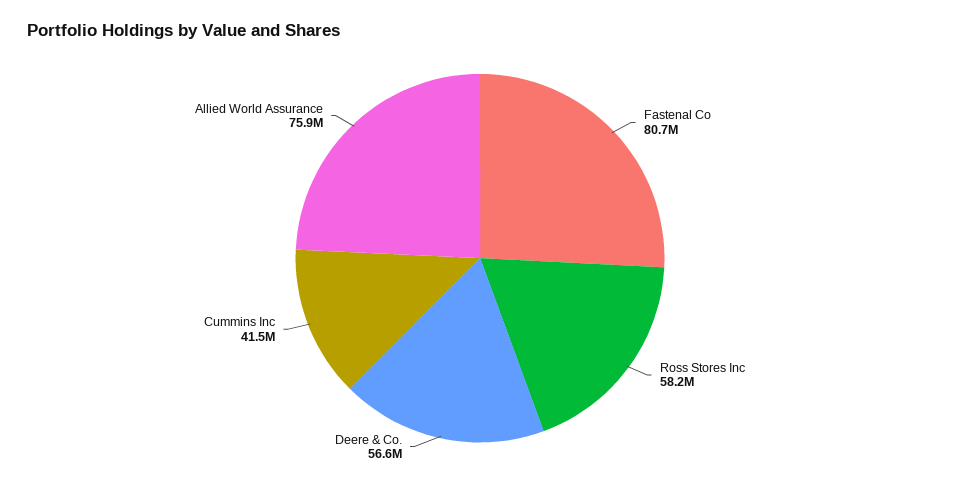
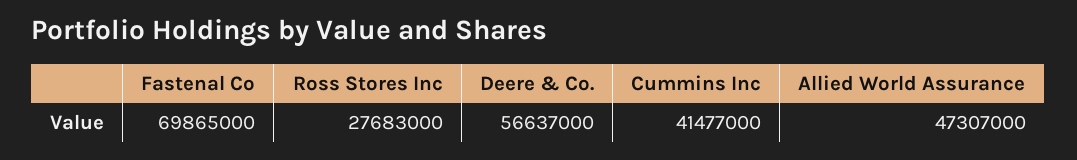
Fastenal Co: 80700000 -> 69865000
Ross Stores Inc: 58200000 -> 27683000
Allied World Assurance: 75900000 -> 47307000

